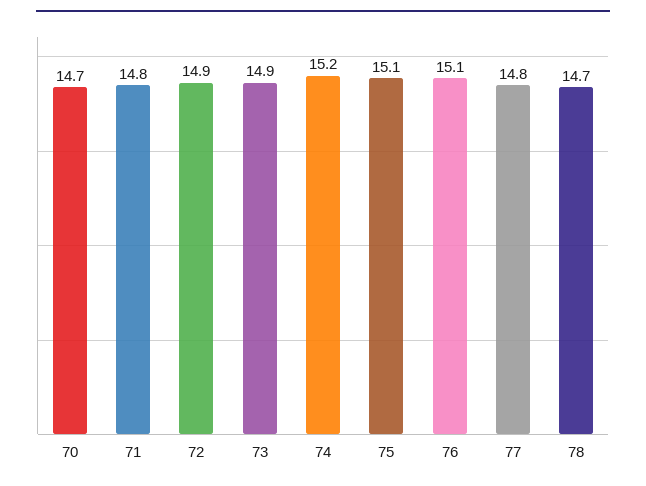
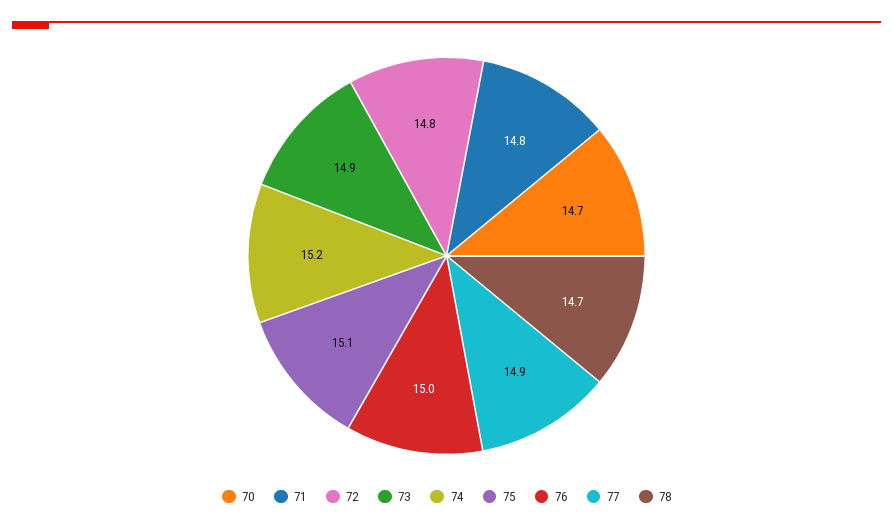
72: 14.9 -> 14.8
76: 15.1 -> 15
77: 14.8 -> 14.9

